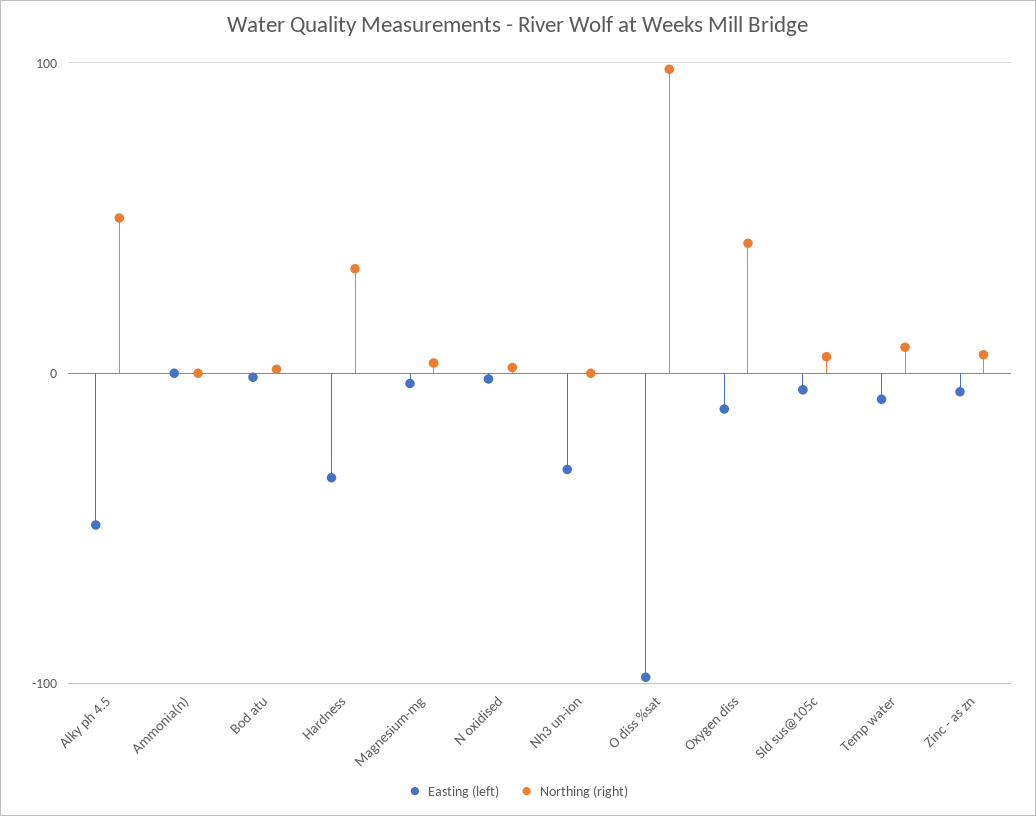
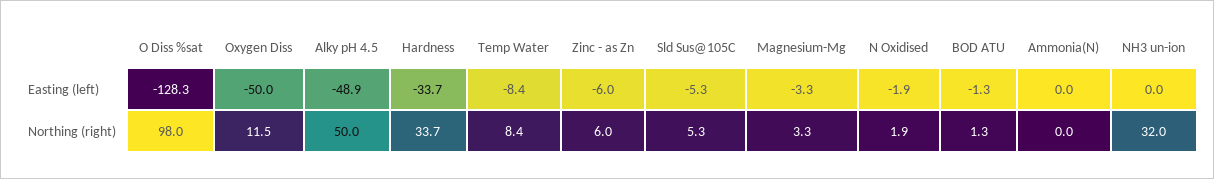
Easting (left), Nh3 un-ion: -30 -> 0
Northing (right), Nh3 un-ion: 0 -> 32
Easting (left), O diss %sat: -100 -> -128.3
Easting (left), Oxygen diss: -10 -> -50
Northing (right), Oxygen diss: 40 -> 11.5

